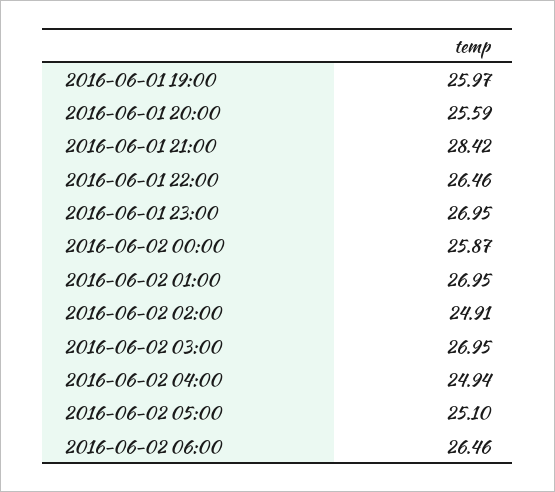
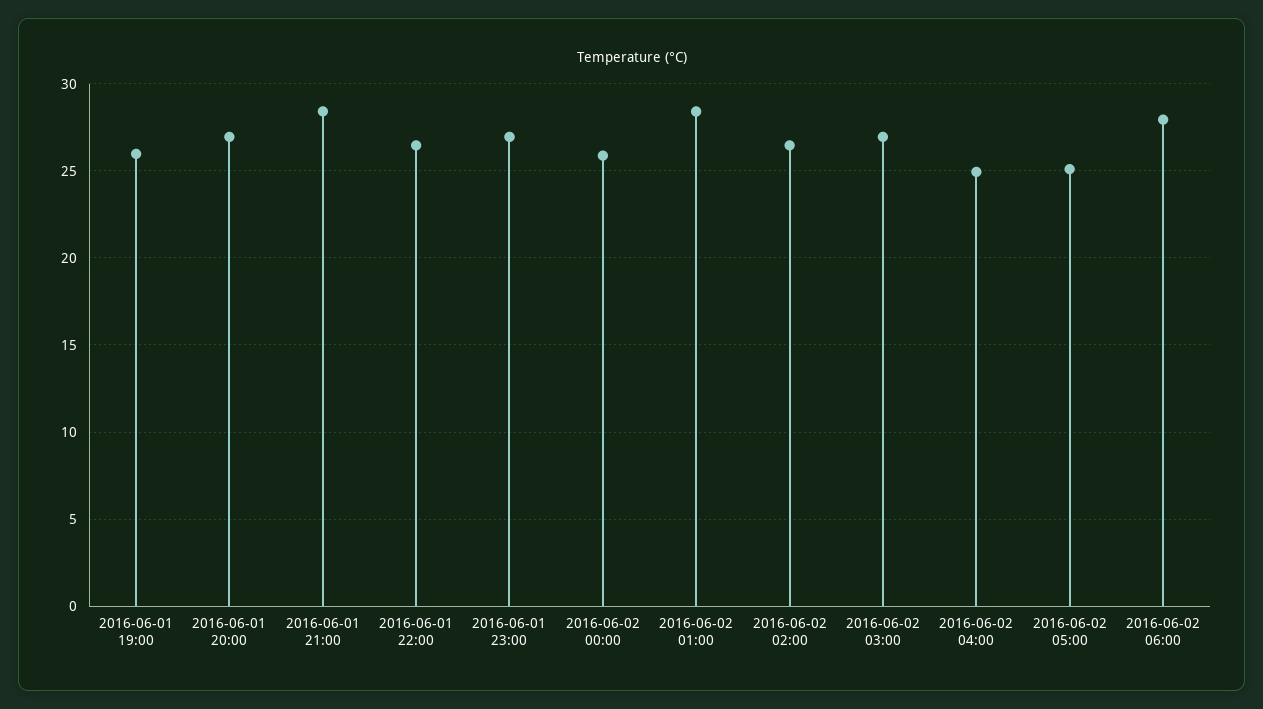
2016-06-01 20:00: 25.59 -> 27
2016-06-02 01:00: 26.95 -> 28.5
2016-06-02 02:00: 24.91 -> 26.5
2016-06-02 06:00: 26.46 -> 28

